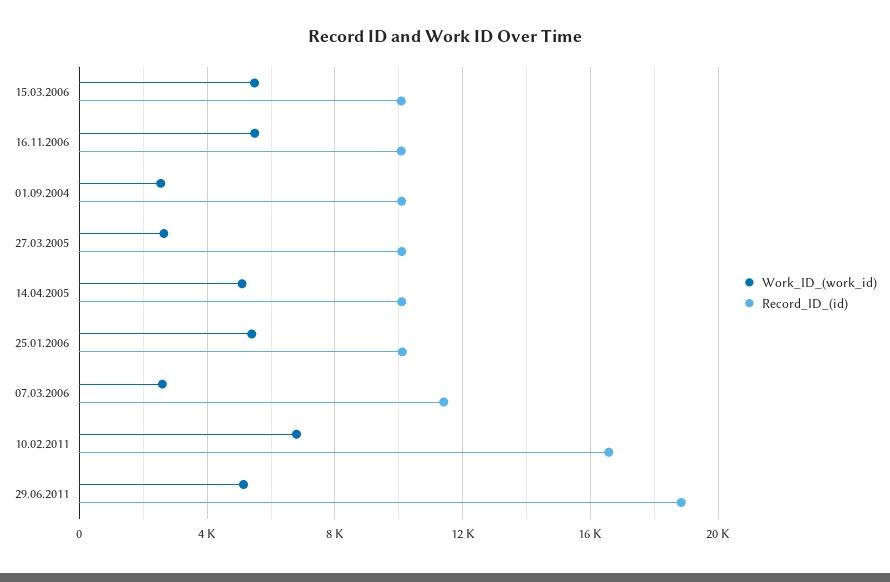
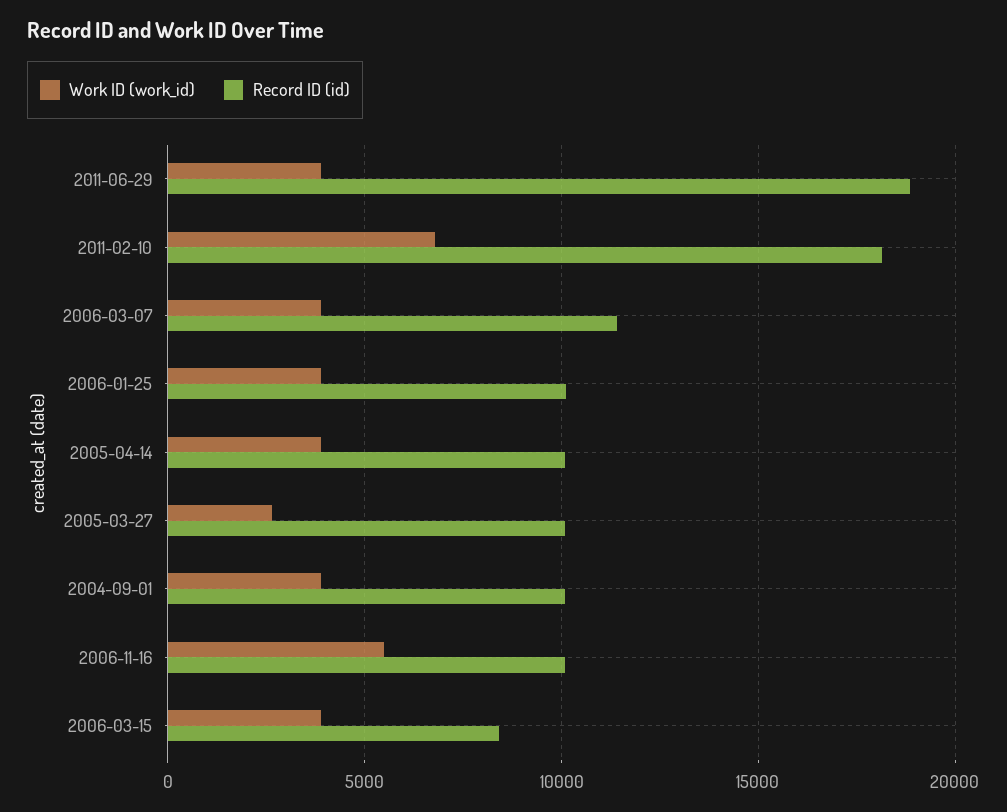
Work_ID_(work_id), 15.03.2006: 5500 -> 4000
Record_ID_(id), 15.03.2006: 10000 -> 8500
Work_ID_(work_id), 01.09.2004: 2500 -> 4000
Work_ID_(work_id), 14.04.2005: 5000 -> 4000
Work_ID_(work_id), 25.01.2006: 5500 -> 4000
Work_ID_(work_id), 07.03.2006: 2500 -> 4000
Record_ID_(id), 10.02.2011: 16500 -> 18000
Work_ID_(work_id), 29.06.2011: 5000 -> 4000

